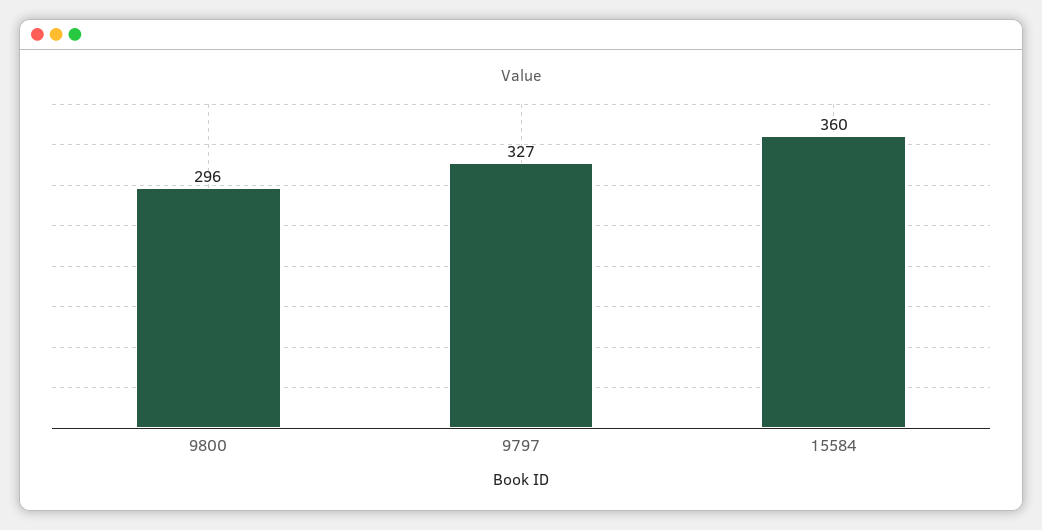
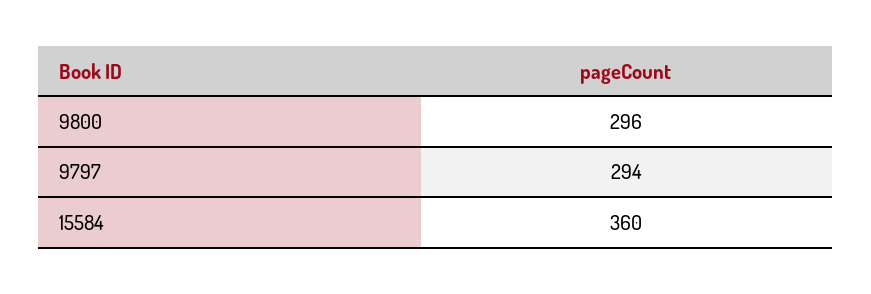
9797: 327 -> 294

